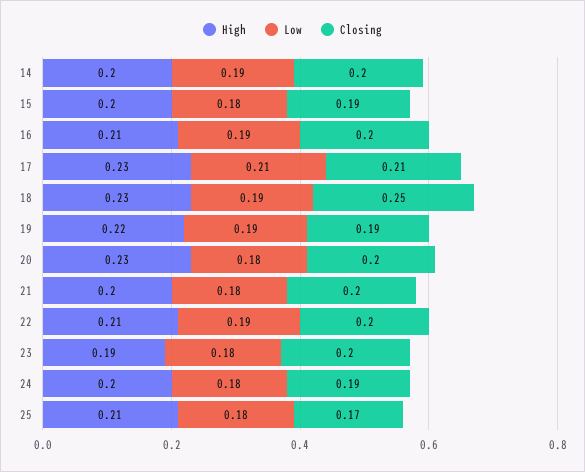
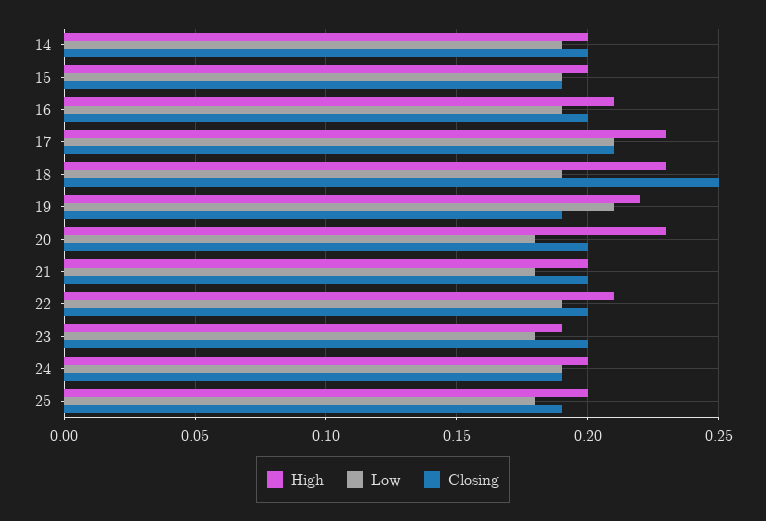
Low, 15: 0.18 -> 0.19
Low, 19: 0.19 -> 0.21
Low, 24: 0.18 -> 0.19
High, 25: 0.21 -> 0.2
Closing, 25: 0.17 -> 0.19

